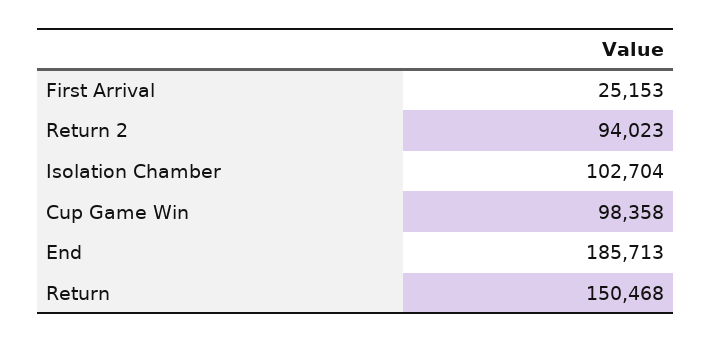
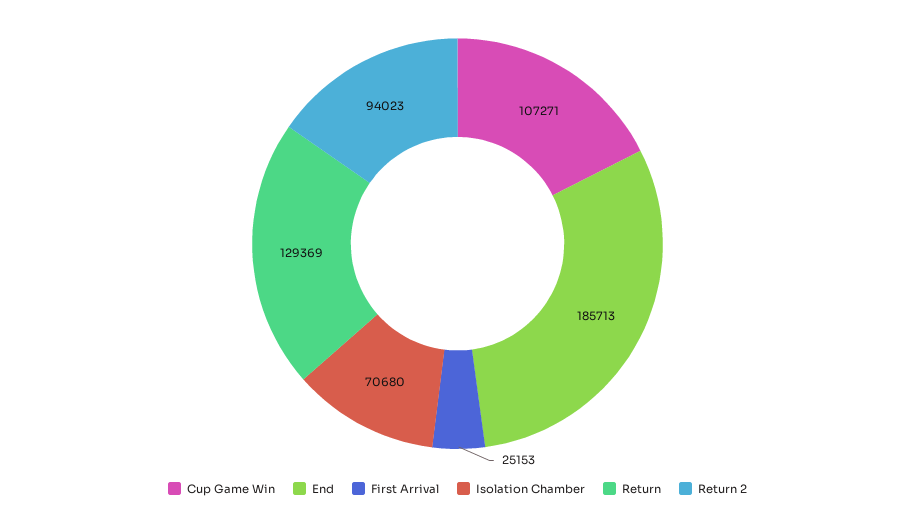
Isolation Chamber: 102704 -> 70680
Cup Game Win: 98358 -> 107271
Return: 150468 -> 129369

